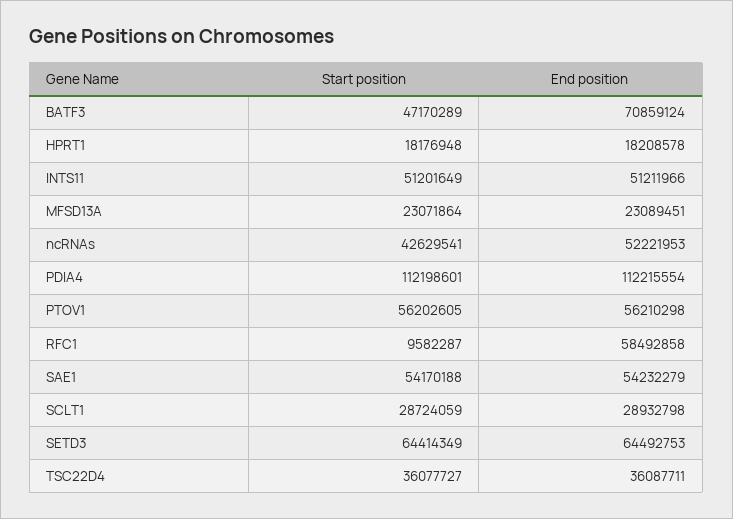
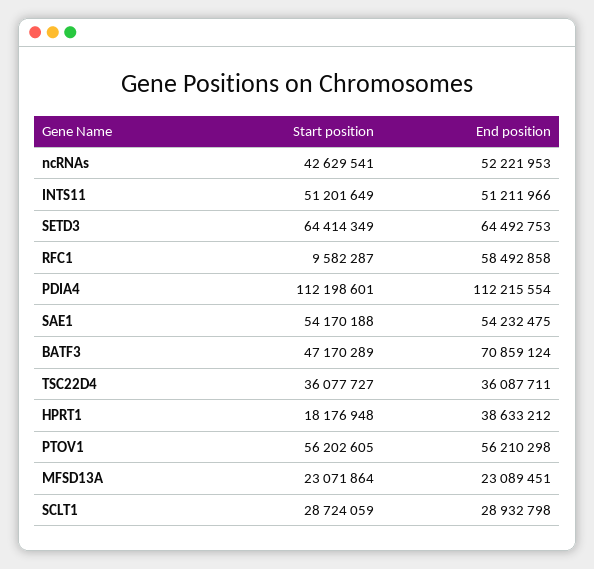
End position, HPRT1: 18208578 -> 38633212
End position, SAE1: 54232279 -> 54232475

